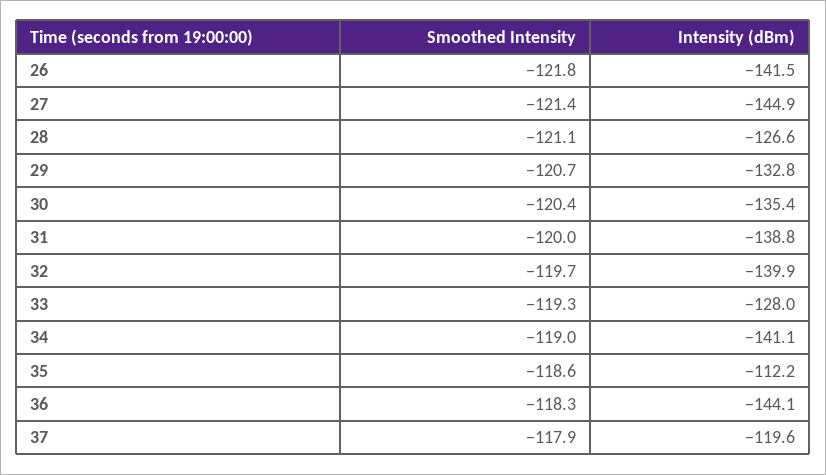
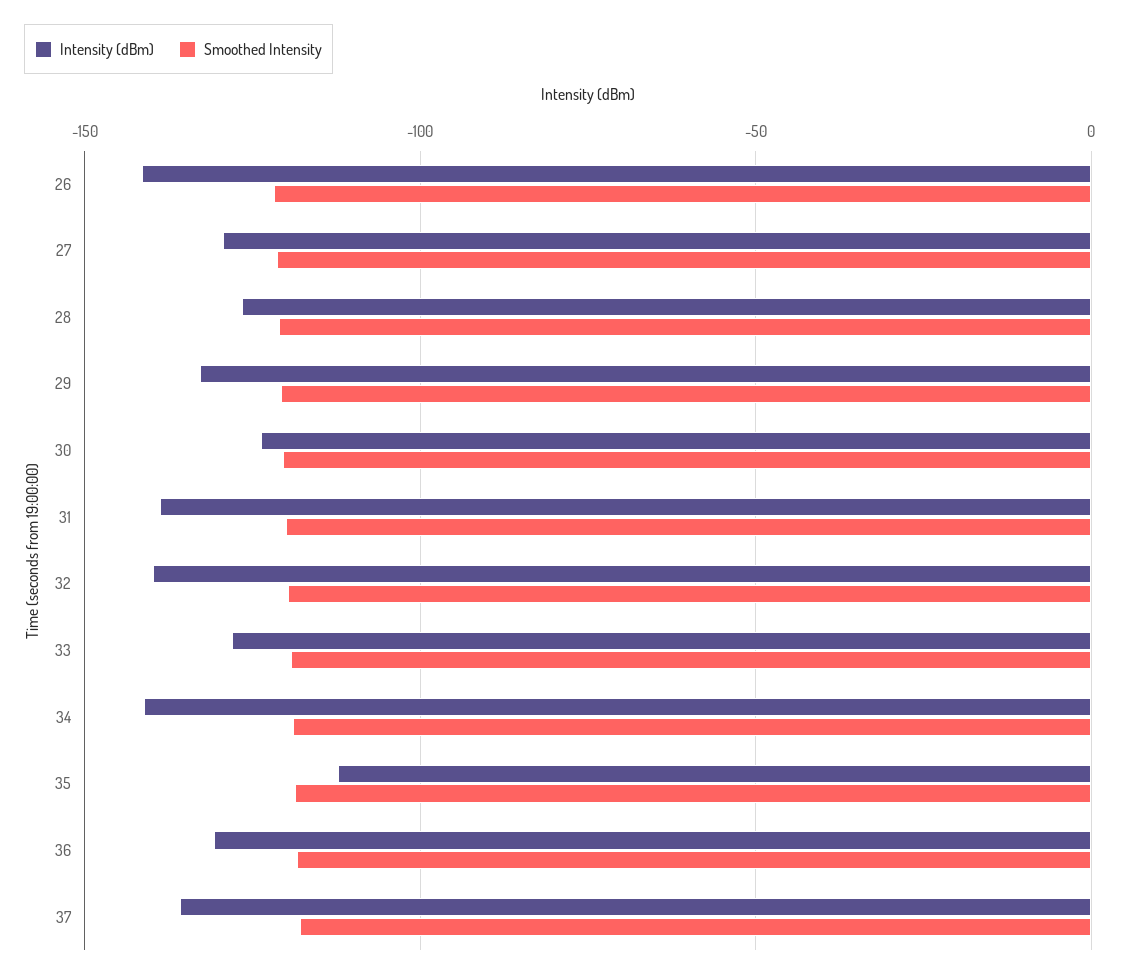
Intensity (dBm), 27: -144.9 -> -130
Intensity (dBm), 30: -135.4 -> -125
Intensity (dBm), 36: -144.1 -> -130
Intensity (dBm), 37: -119.6 -> -135

